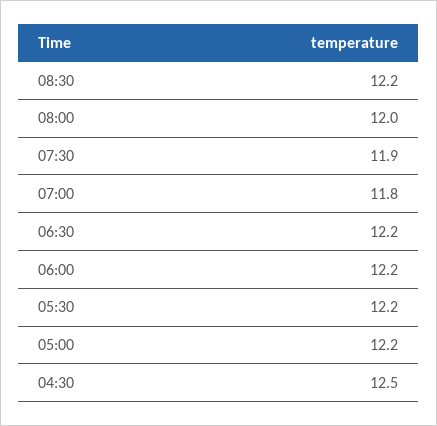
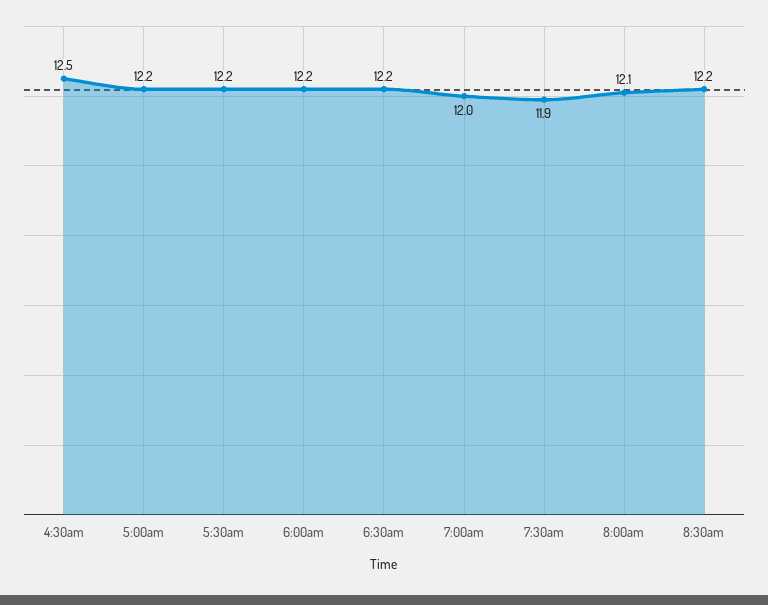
08:00: 12 -> 12.1
07:00: 11.8 -> 12

